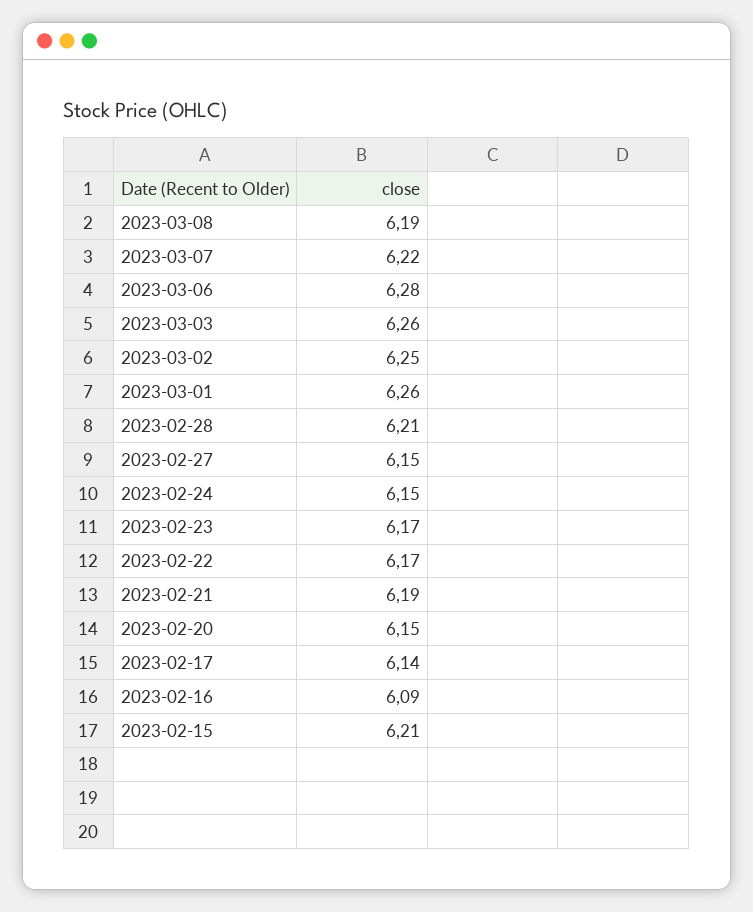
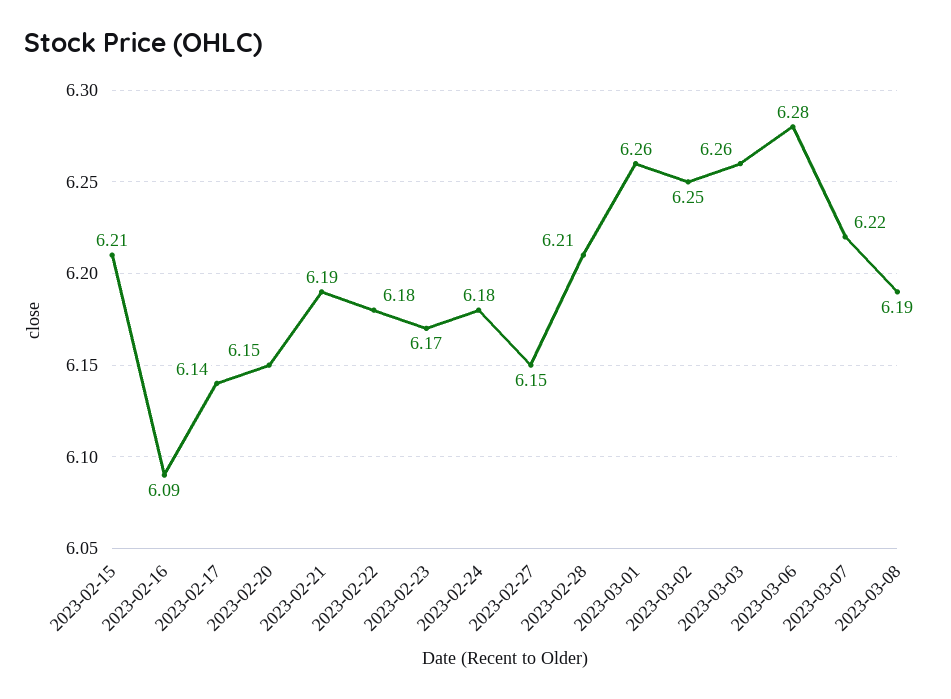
2023-02-24: 6.15 -> 6.18
2023-02-22: 6.17 -> 6.18

